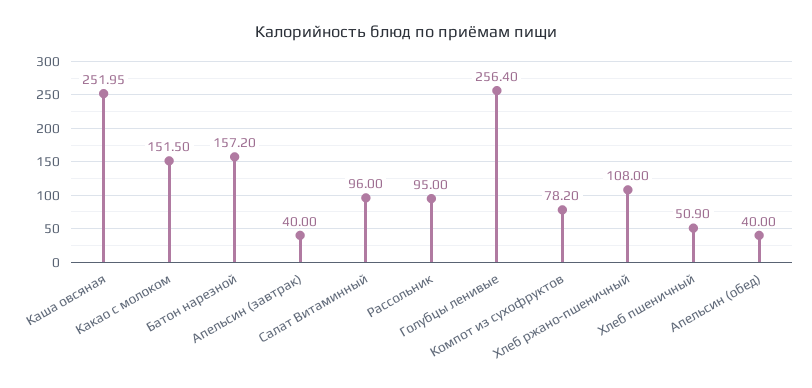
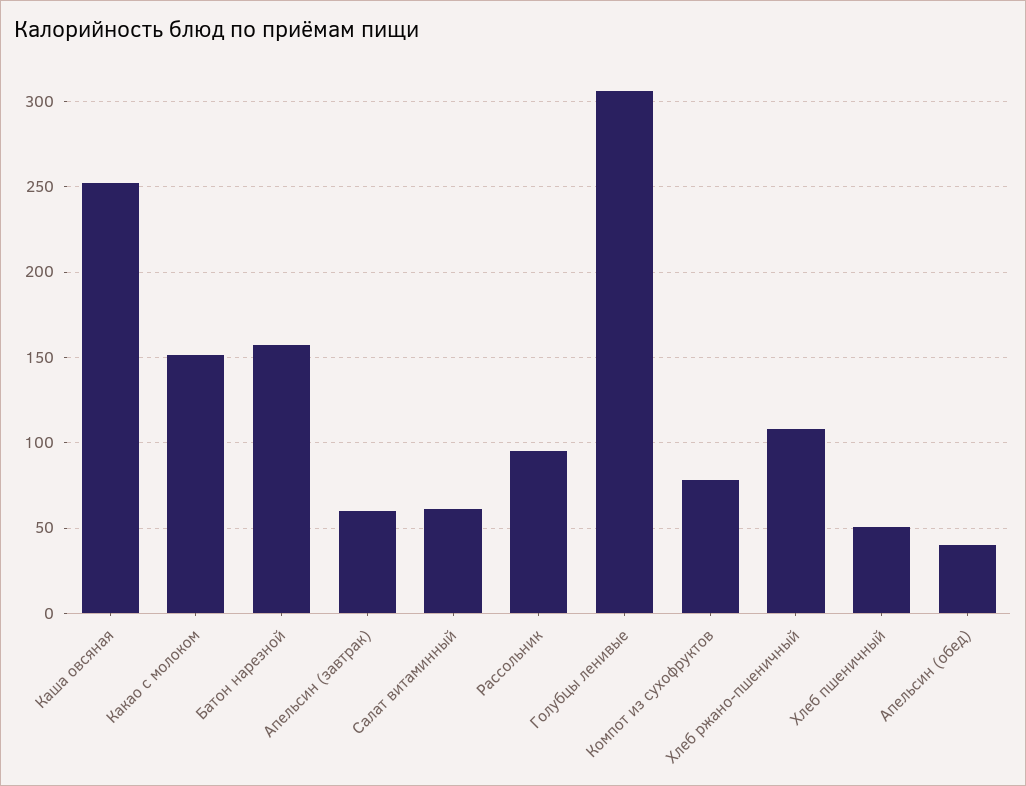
Апельсин (завтрак): 40 -> 60
Салат Витаминный: 96 -> 60
Голубцы ленивые: 256.4 -> 305

